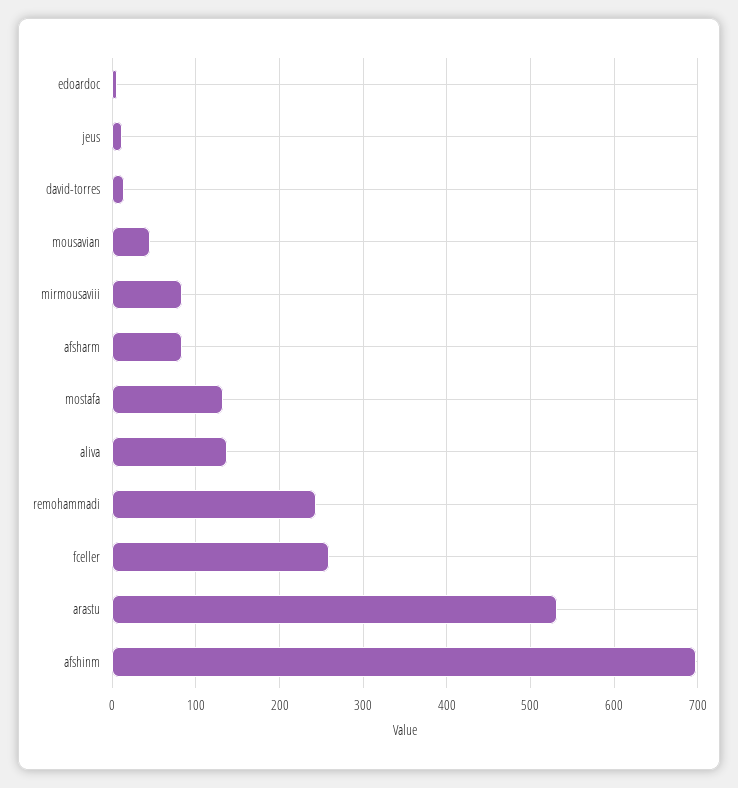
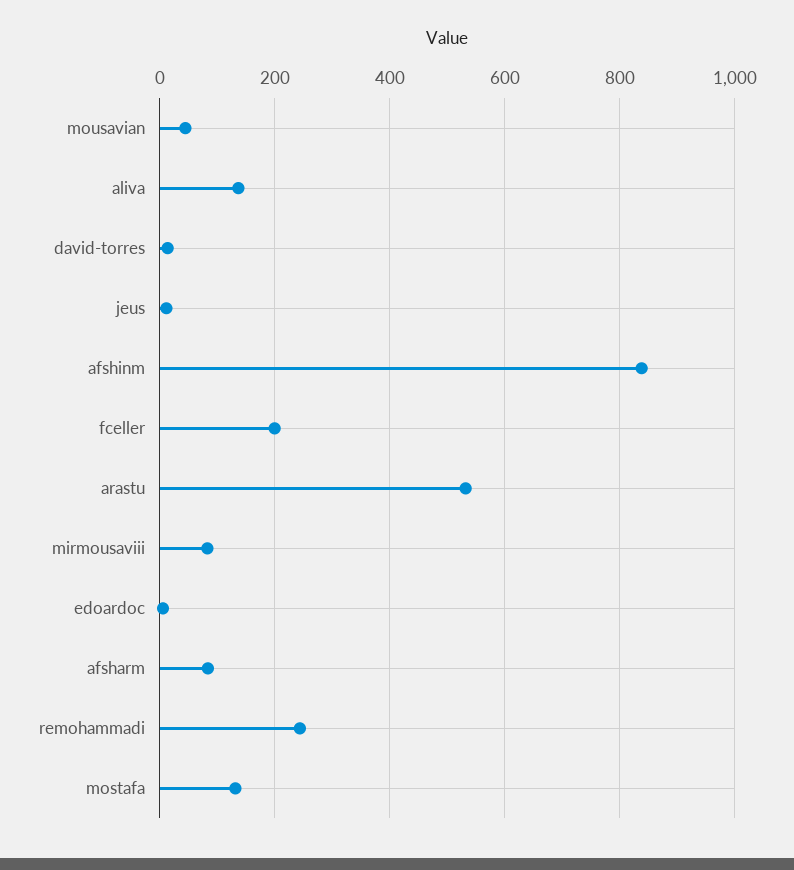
fceller: 260 -> 200
afshinm: 700 -> 840

